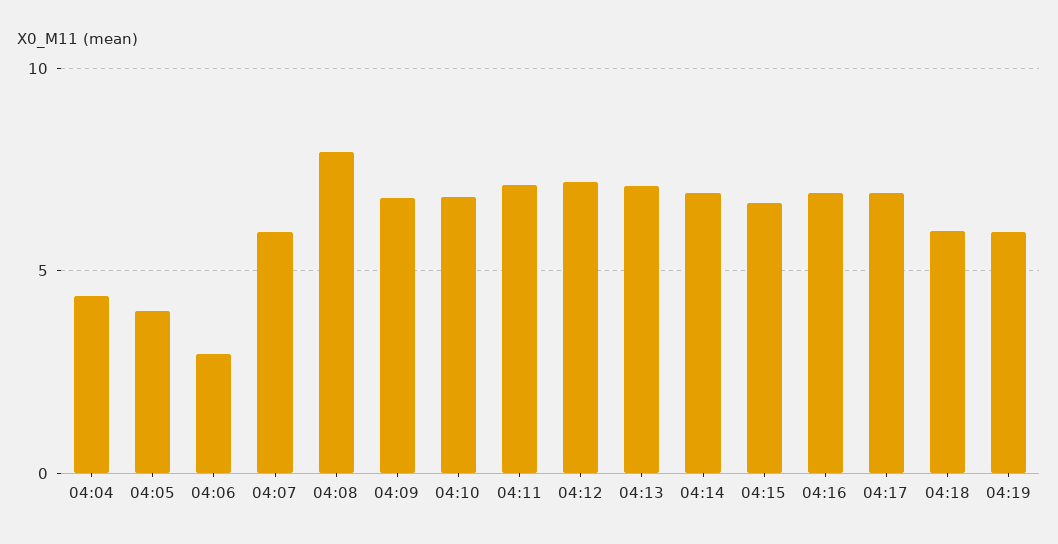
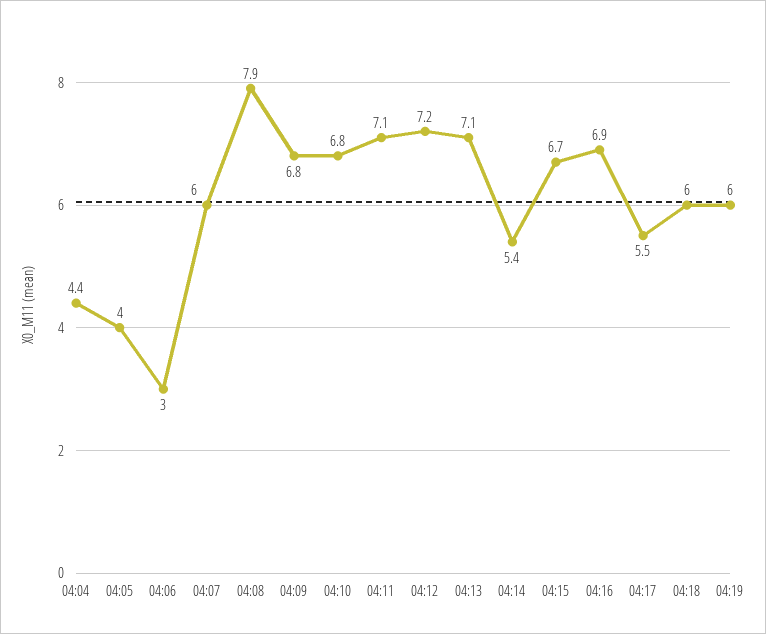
04:14: 7 -> 5.4
04:17: 7 -> 5.5

